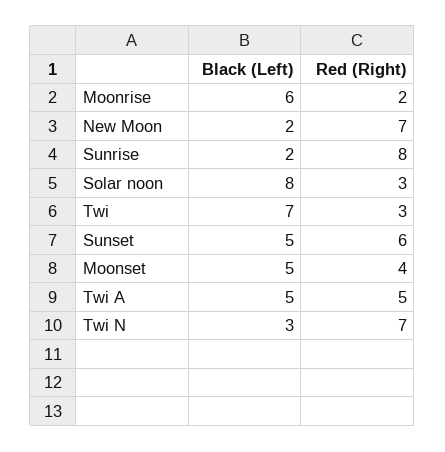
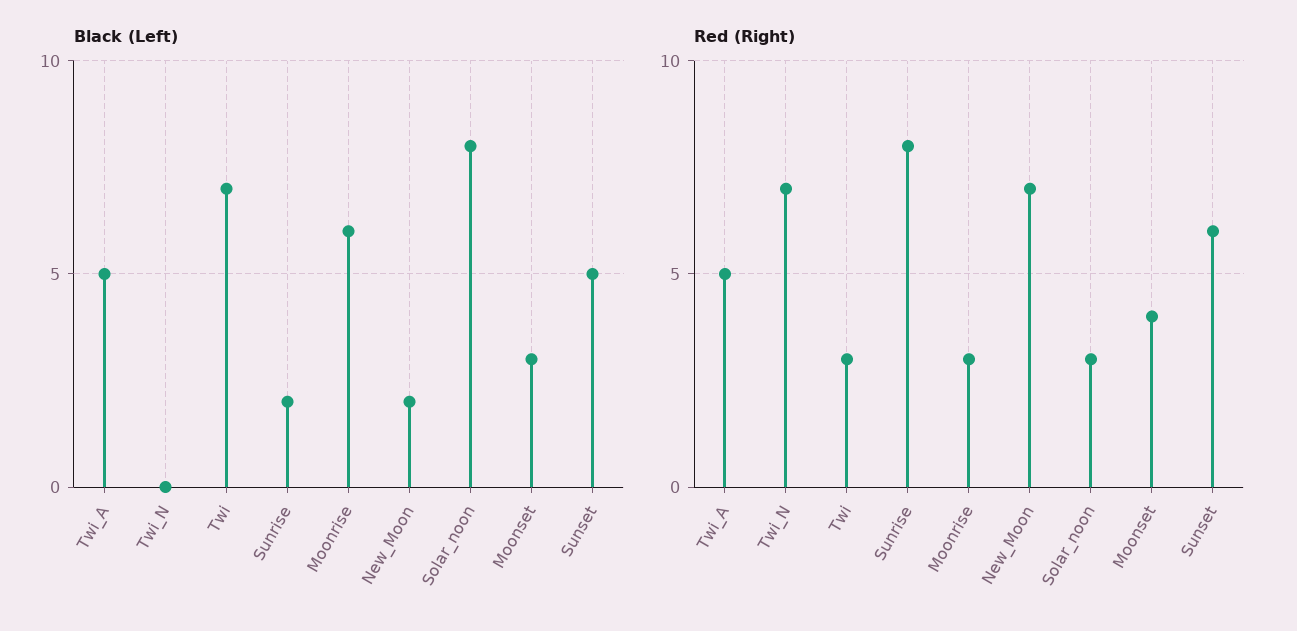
Red (Right), Moonrise: 2 -> 3
Black (Left), Moonset: 5 -> 3
Black (Left), Twi N: 3 -> 0

